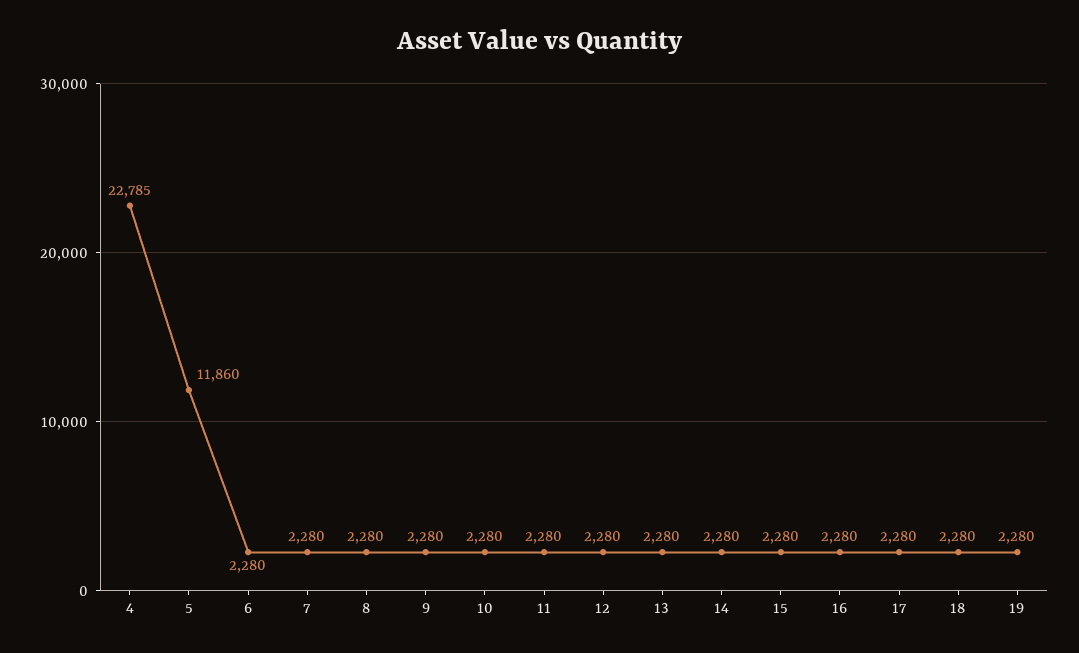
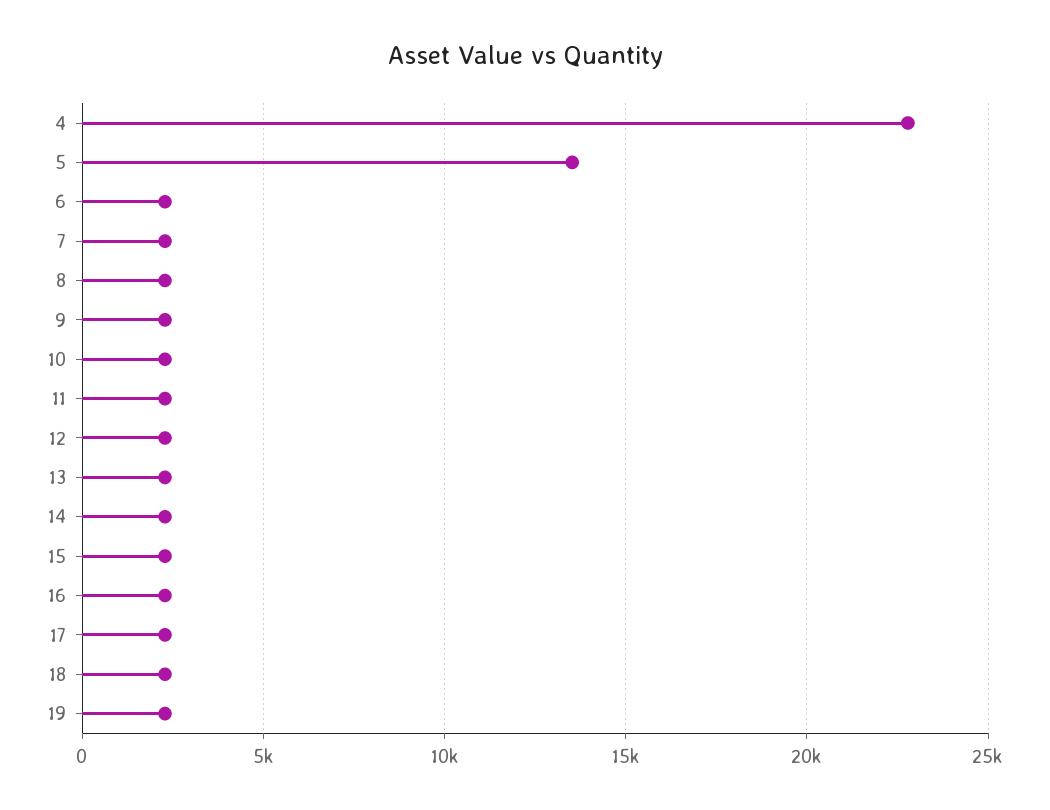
5: 11860 -> 13500

